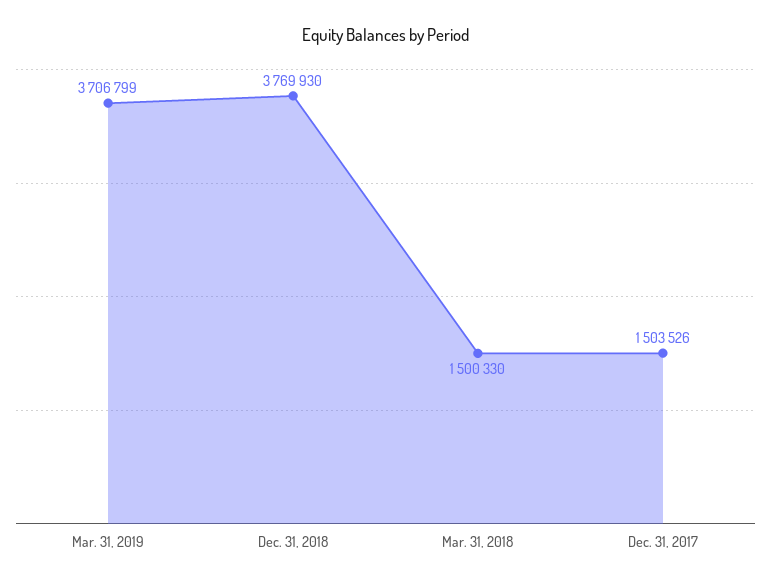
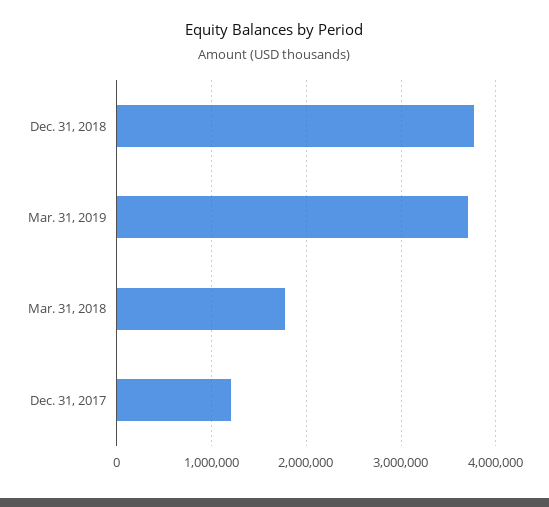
Mar. 31, 2018: 1500330 -> 1800000
Dec. 31, 2017: 1503526 -> 1200000

